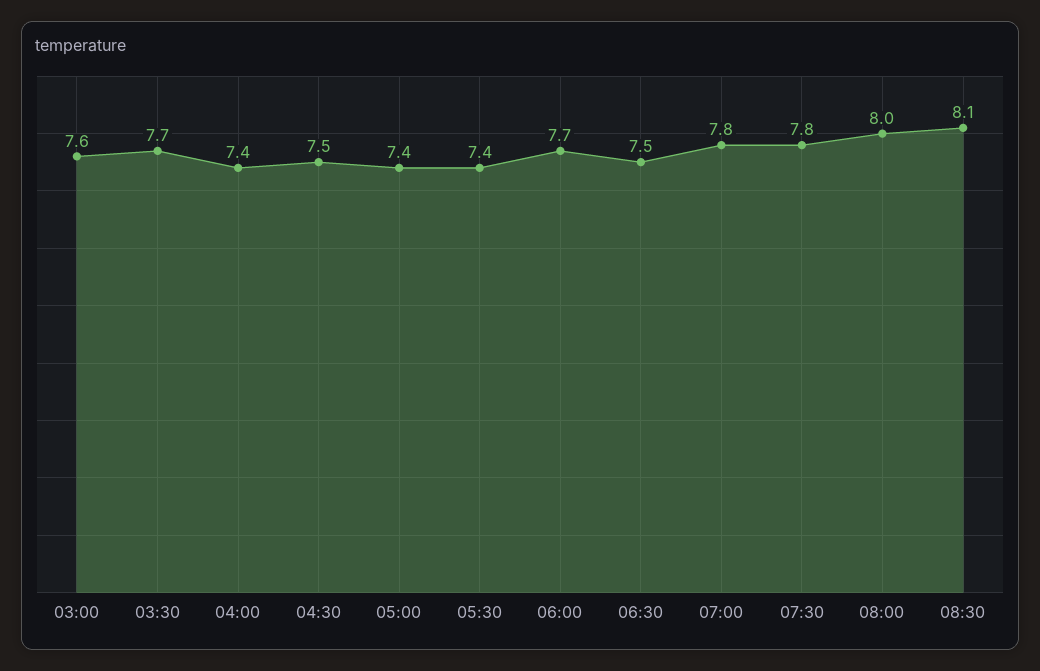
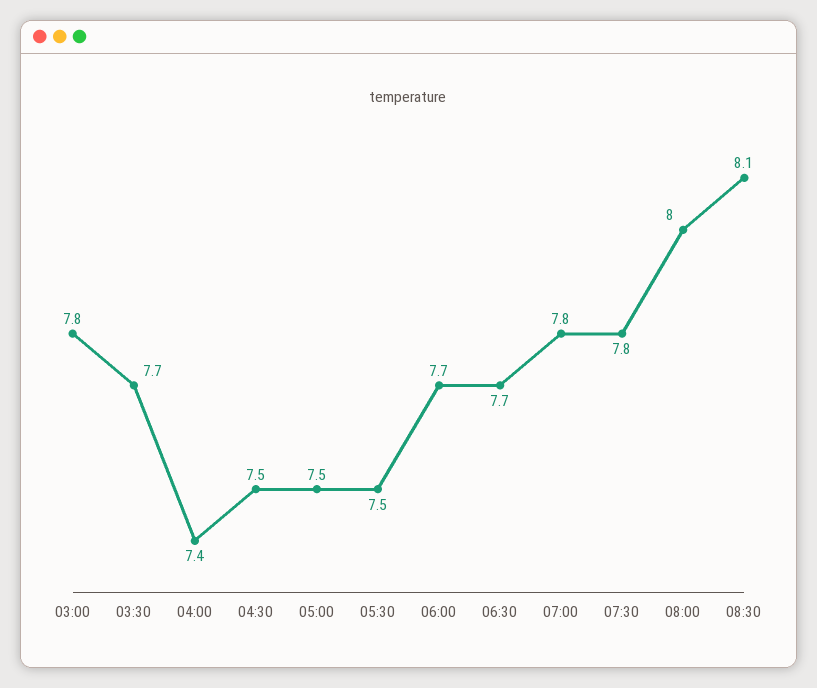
03:00: 7.6 -> 7.8
05:00: 7.4 -> 7.5
05:30: 7.4 -> 7.5
06:30: 7.5 -> 7.7

